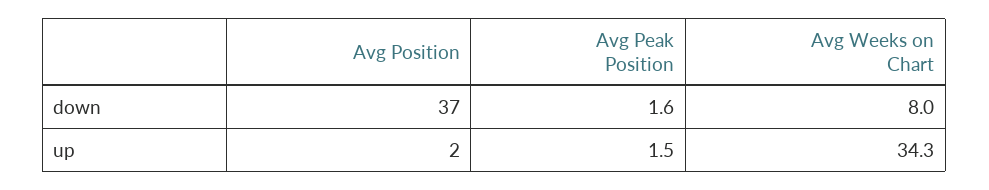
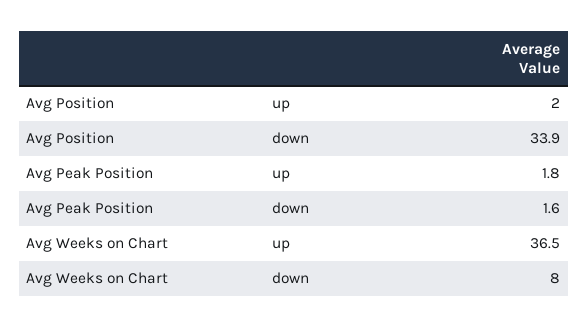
Avg Position, down: 37 -> 33.9
Avg Peak Position, up: 1.5 -> 1.8
Avg Weeks on Chart, up: 34.3 -> 36.5

